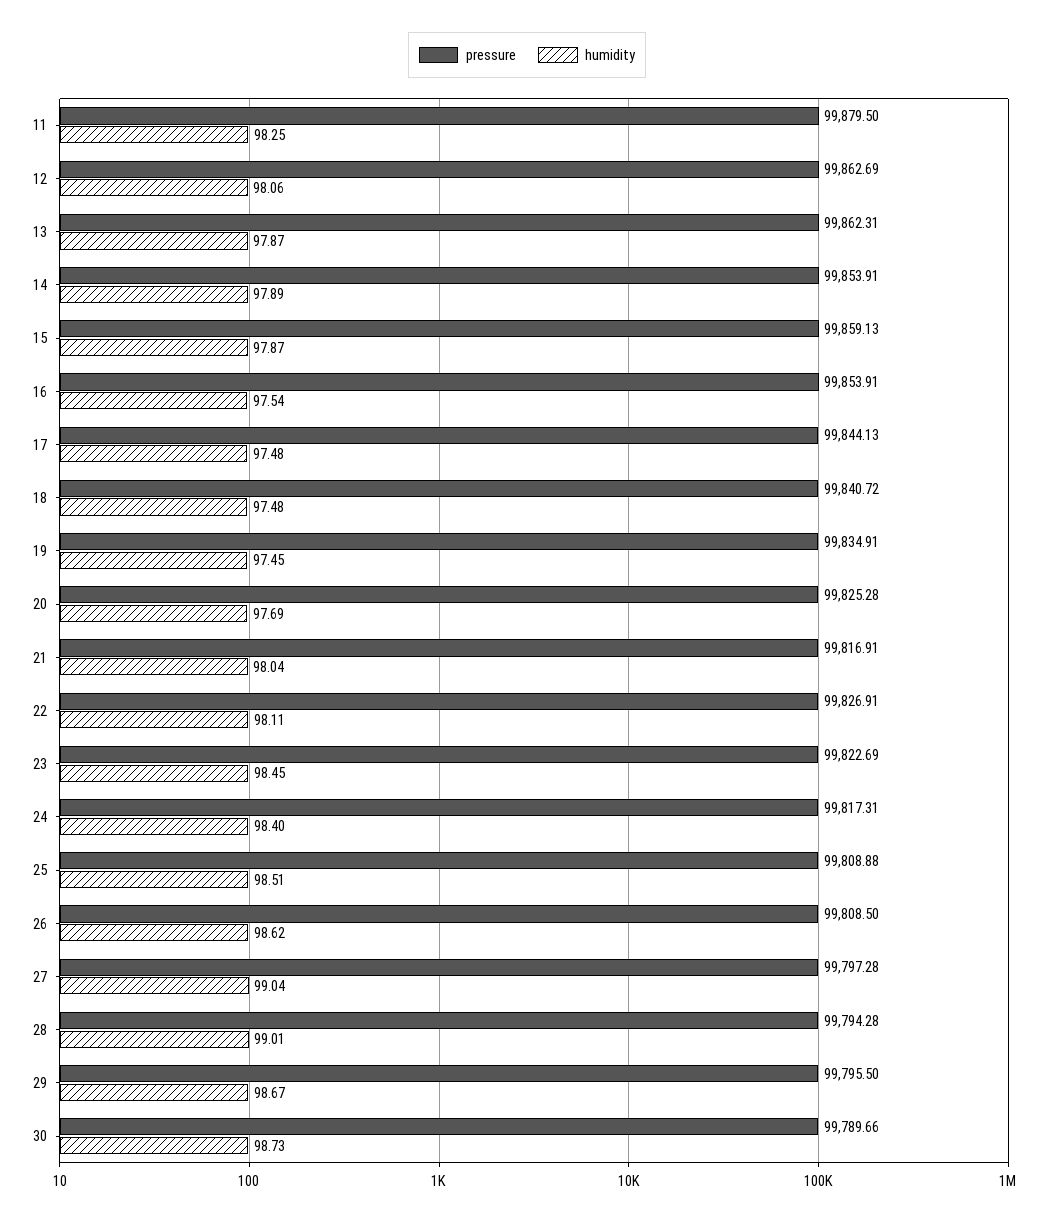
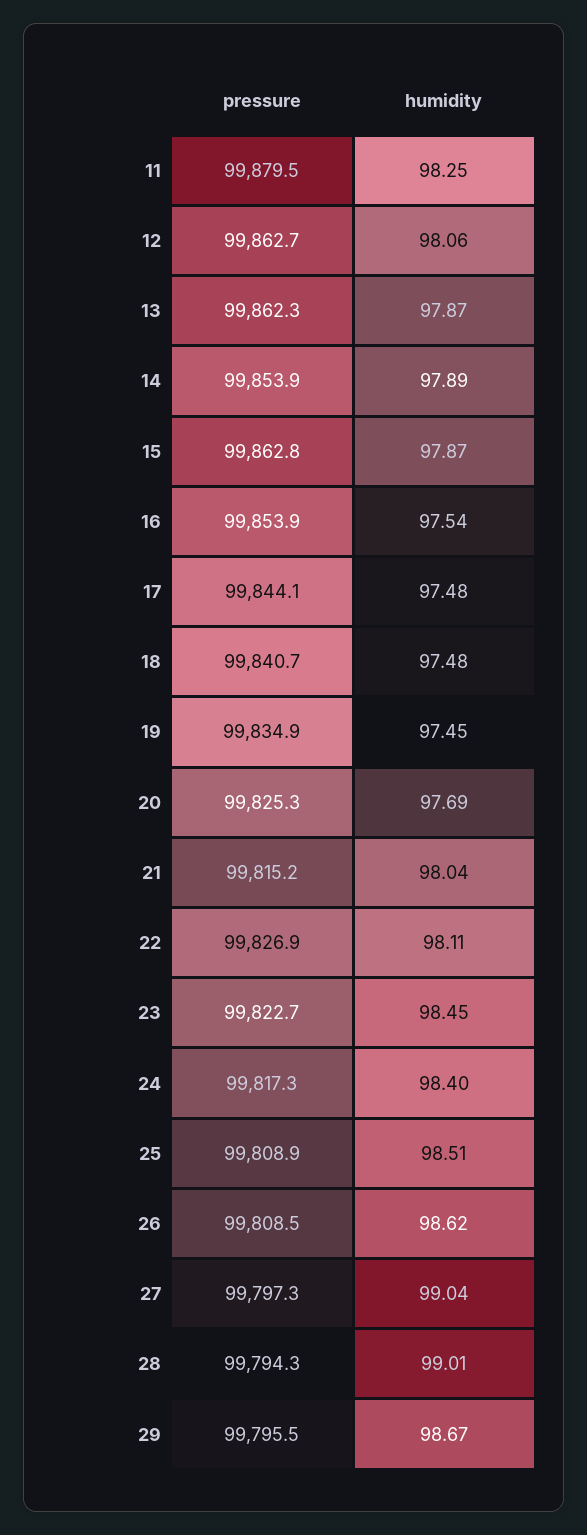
pressure, 15: 99859.13 -> 99862.8
pressure, 21: 99816.91 -> 99815.2
pressure, 30: 99789.66 -> none
humidity, 30: 98.73 -> none

